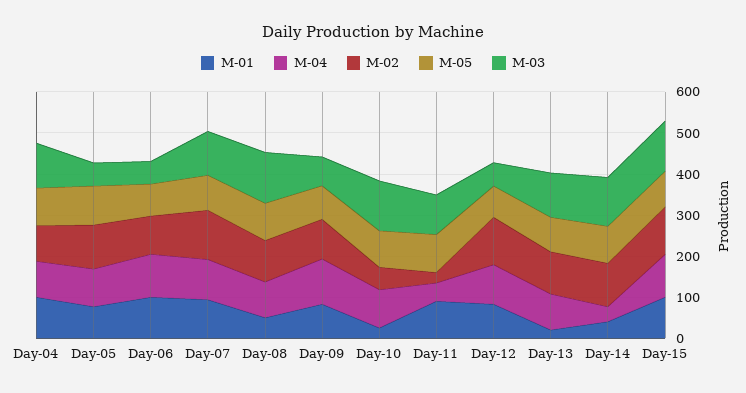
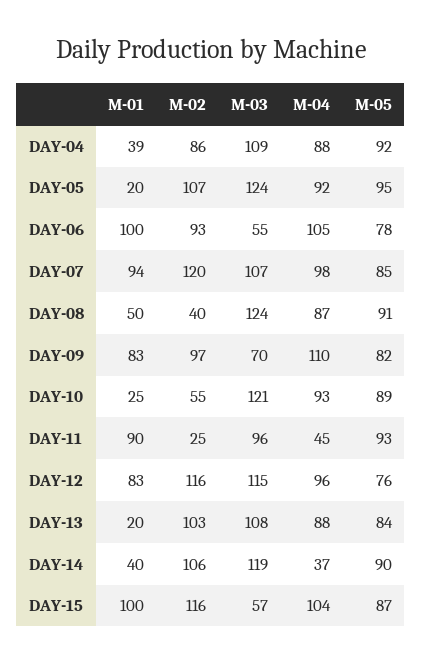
M-01, Day-04: 100 -> 39
M-01, Day-05: 80 -> 20
M-03, Day-05: 60 -> 124
M-02, Day-08: 100 -> 40
M-03, Day-12: 60 -> 115
M-03, Day-15: 120 -> 57

